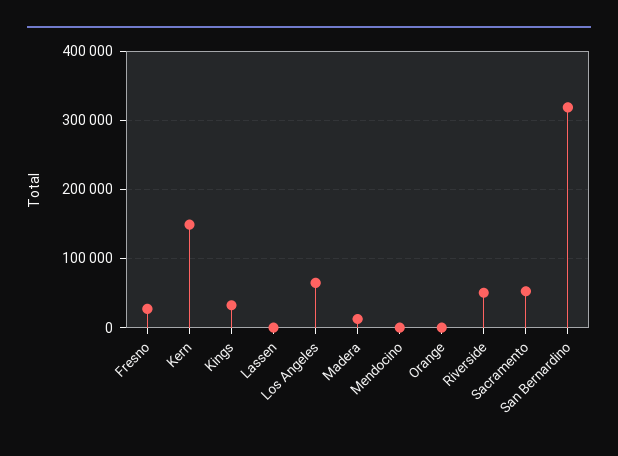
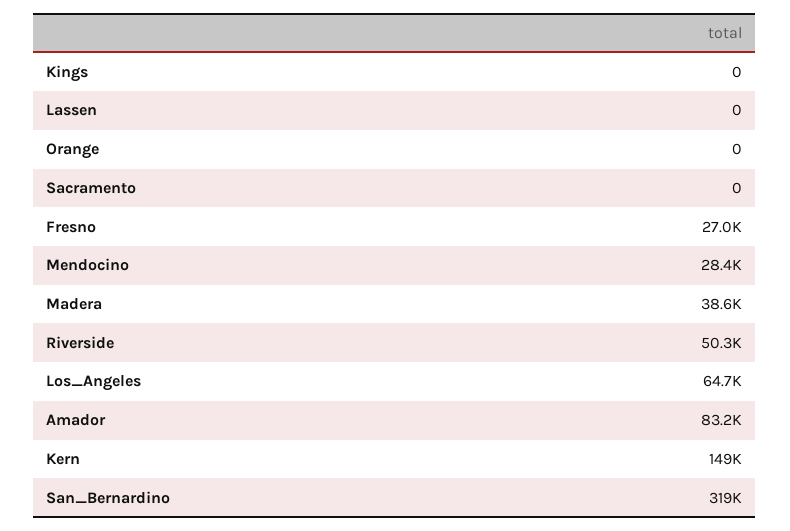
Kings: 30000 -> 0
Madera: 10000 -> 38600
Mendocino: 0 -> 28400
Sacramento: 50000 -> 0
Amador: none -> 83200

